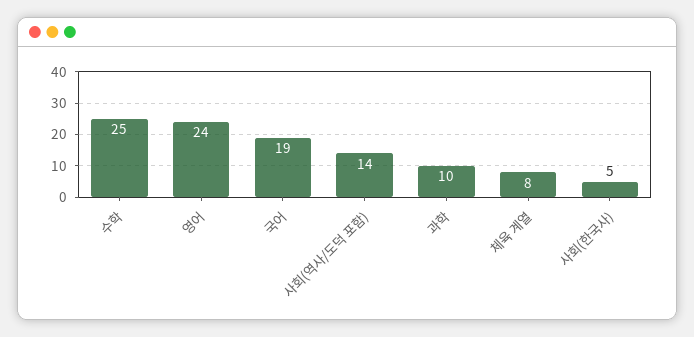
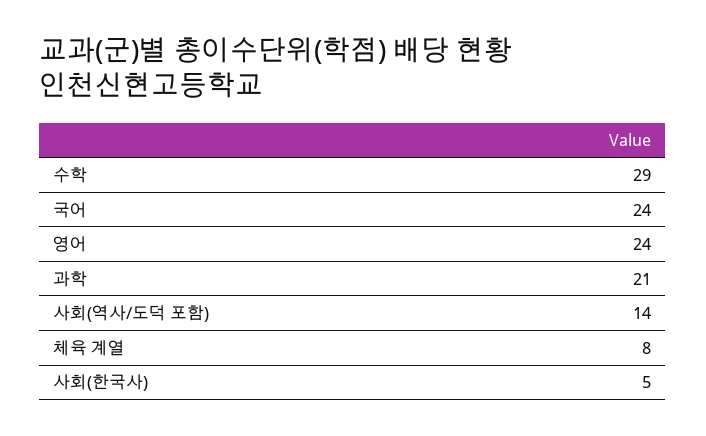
수학: 25 -> 29
국어: 19 -> 24
과학: 10 -> 21

